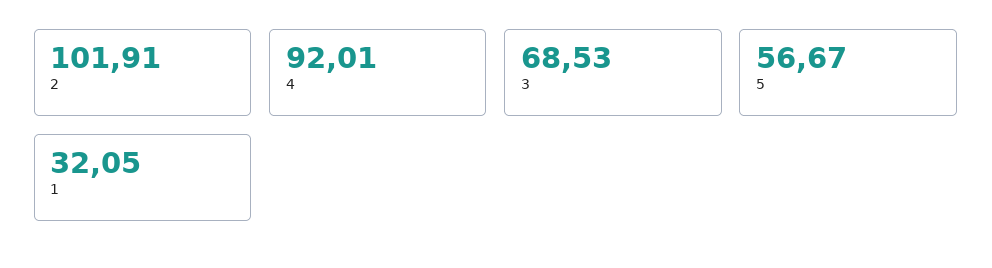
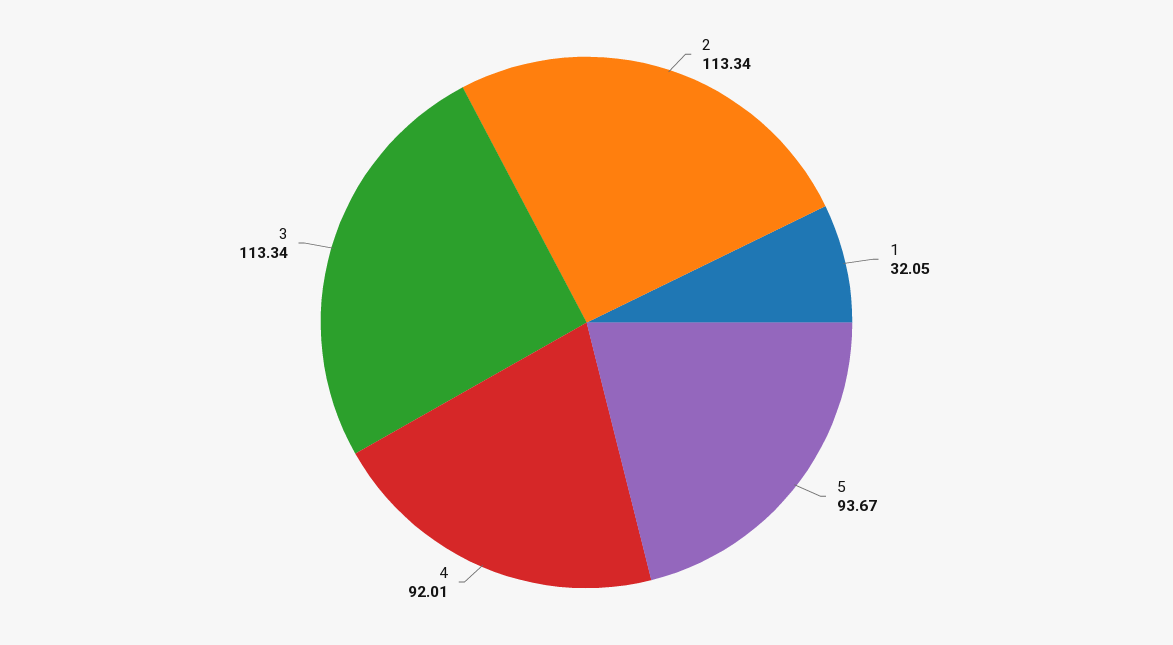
2: 101.91 -> 113.34
3: 68.53 -> 113.34
5: 56.67 -> 93.67

